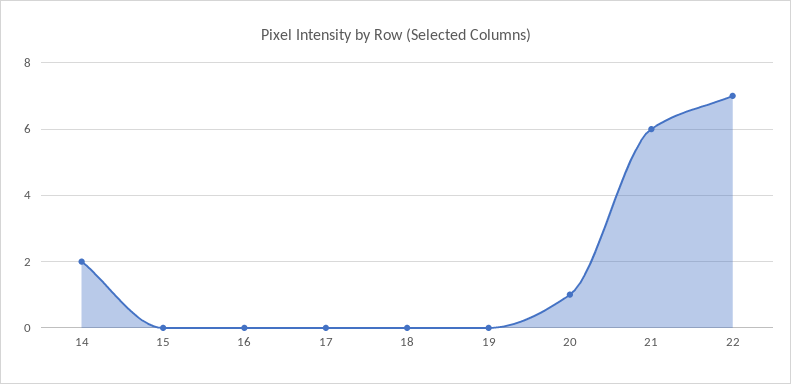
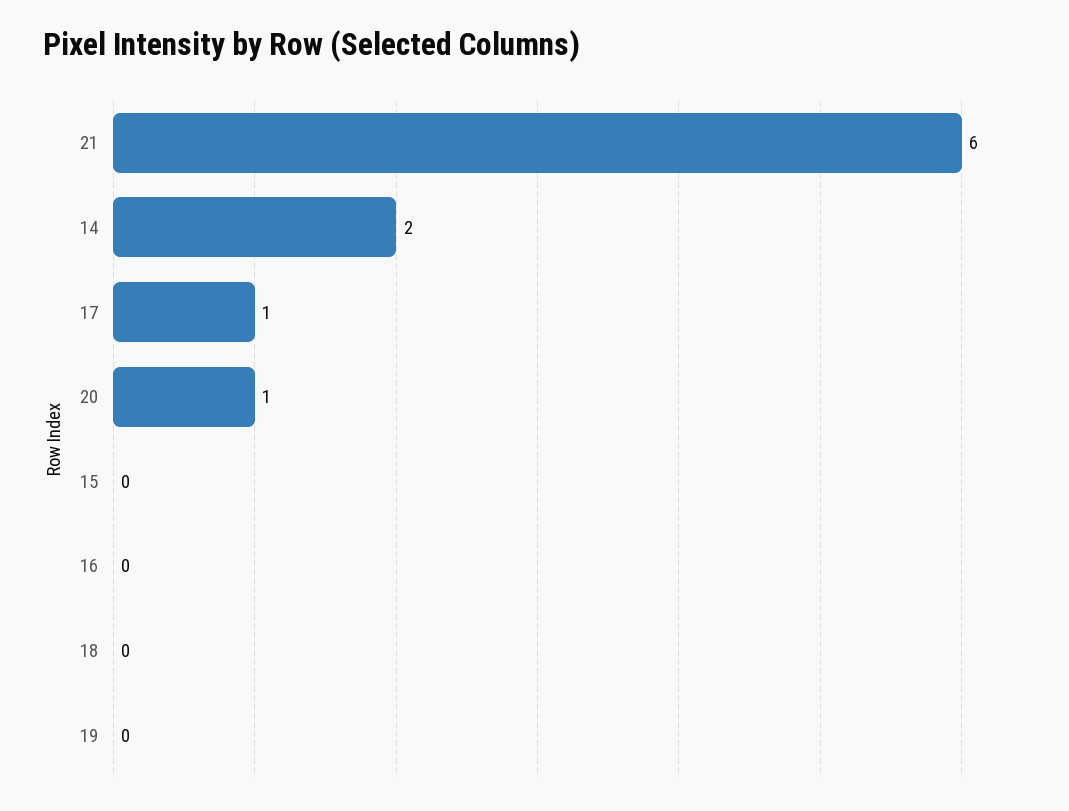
17: 0 -> 1
22: 7 -> none

